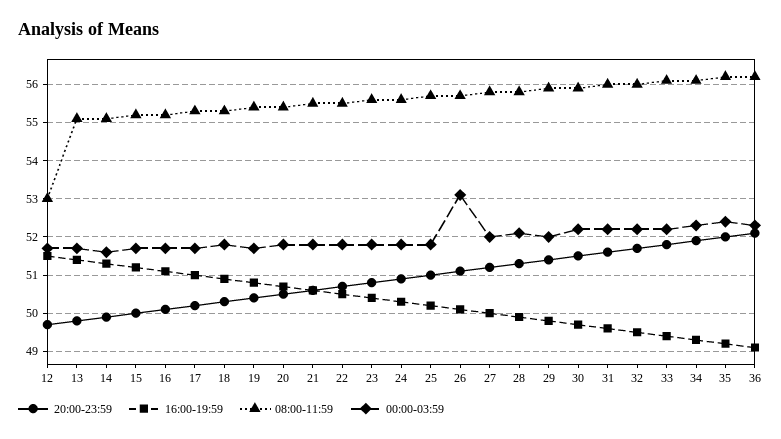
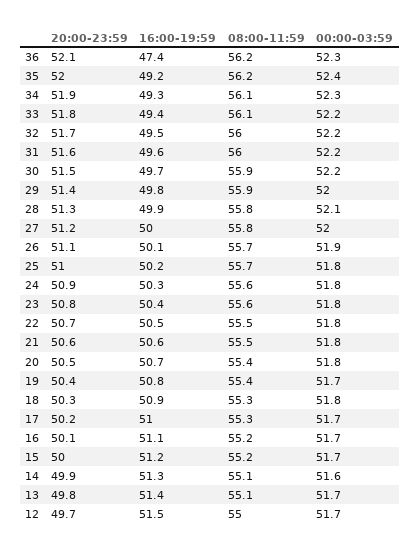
08:00-11:59, 12: 53 -> 55
00:00-03:59, 26: 53 -> 51.9
16:00-19:59, 36: 49 -> 47.4

